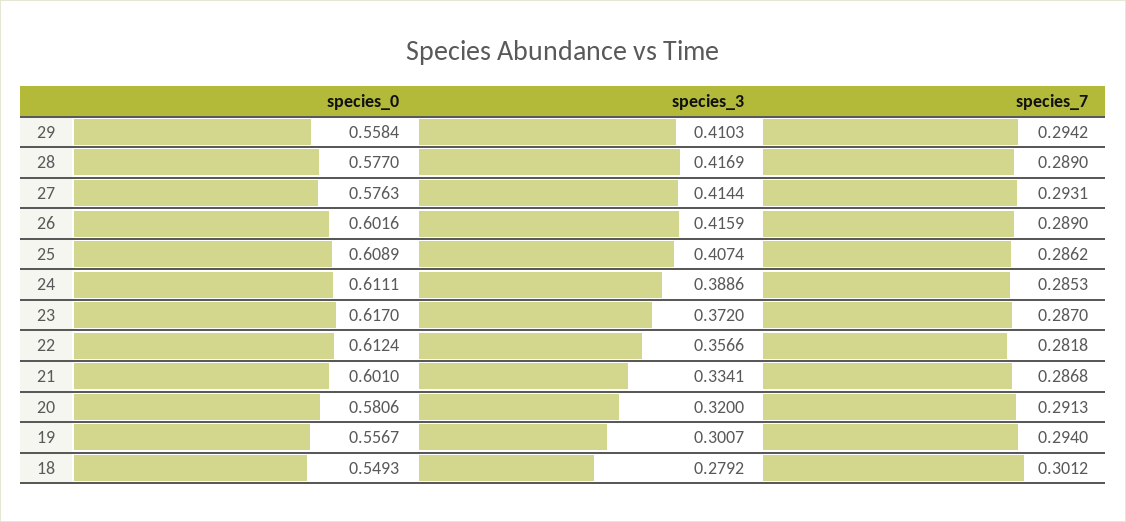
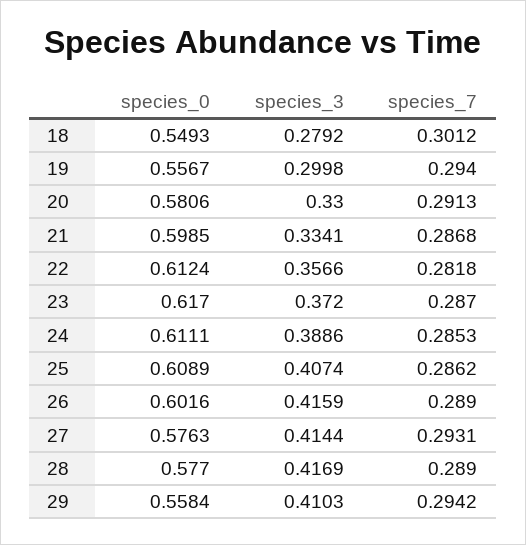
species_0, 21: 0.601 -> 0.5985
species_3, 20: 0.32 -> 0.33
species_3, 19: 0.3007 -> 0.2998

